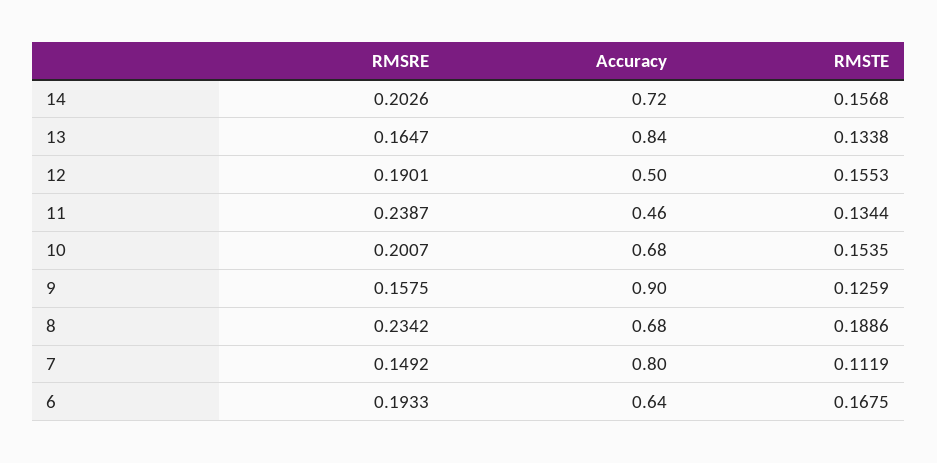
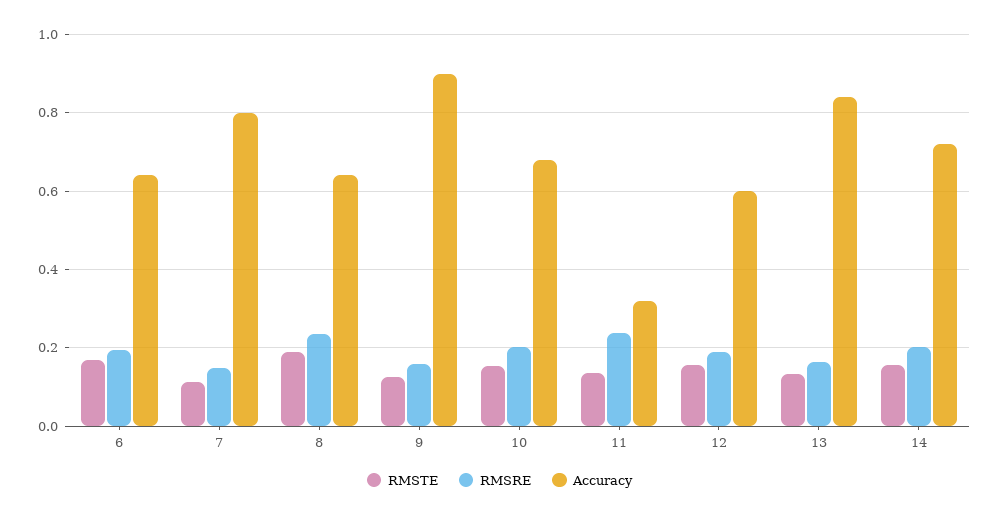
Accuracy, 12: 0.5 -> 0.6
Accuracy, 11: 0.46 -> 0.32
Accuracy, 8: 0.68 -> 0.64

